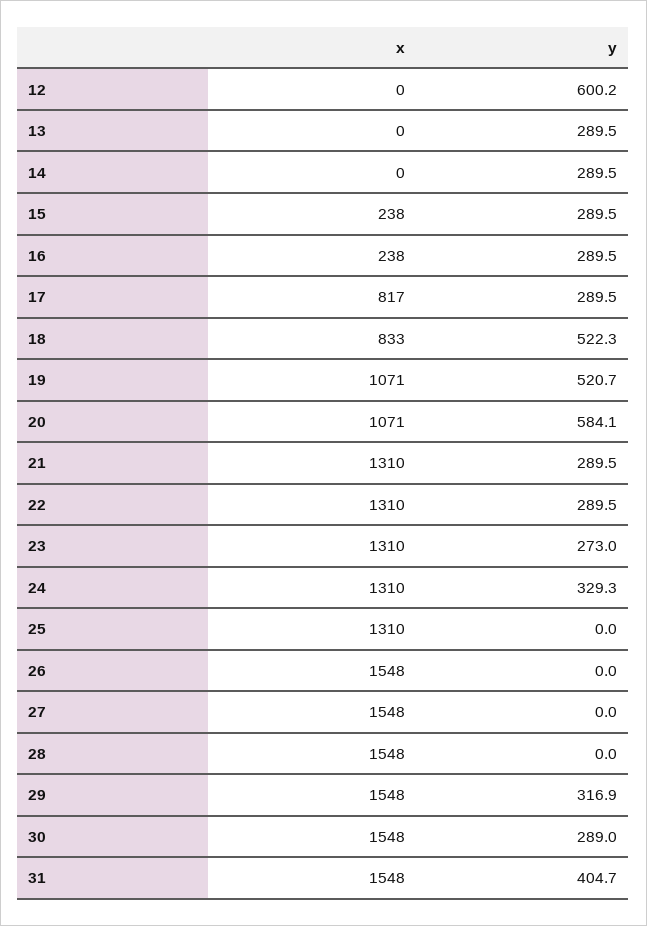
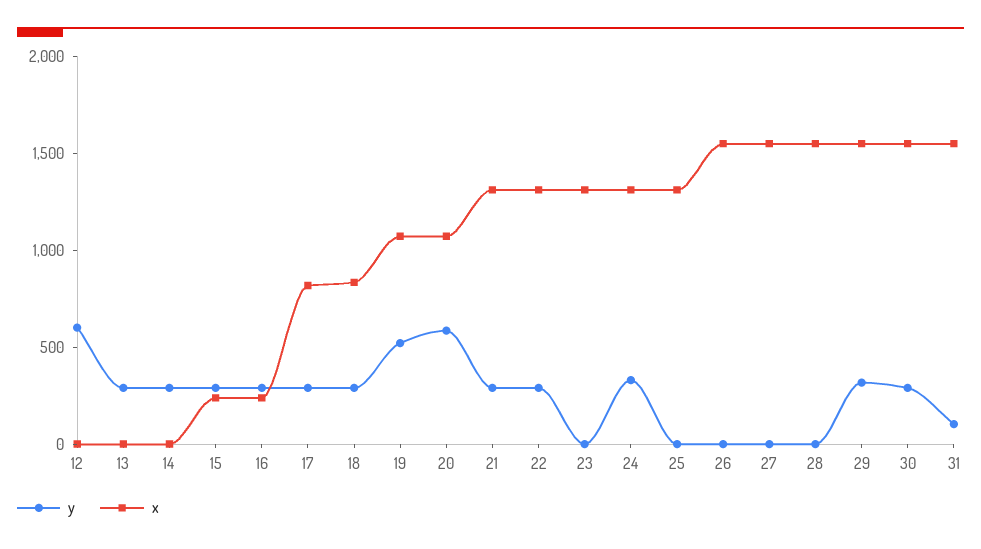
y, 18: 522.3 -> 300
y, 23: 273 -> 0
y, 31: 404.7 -> 100

